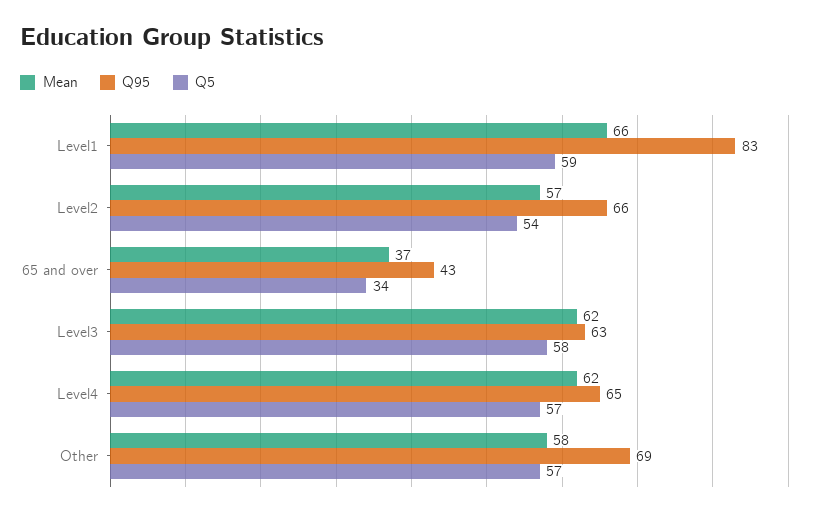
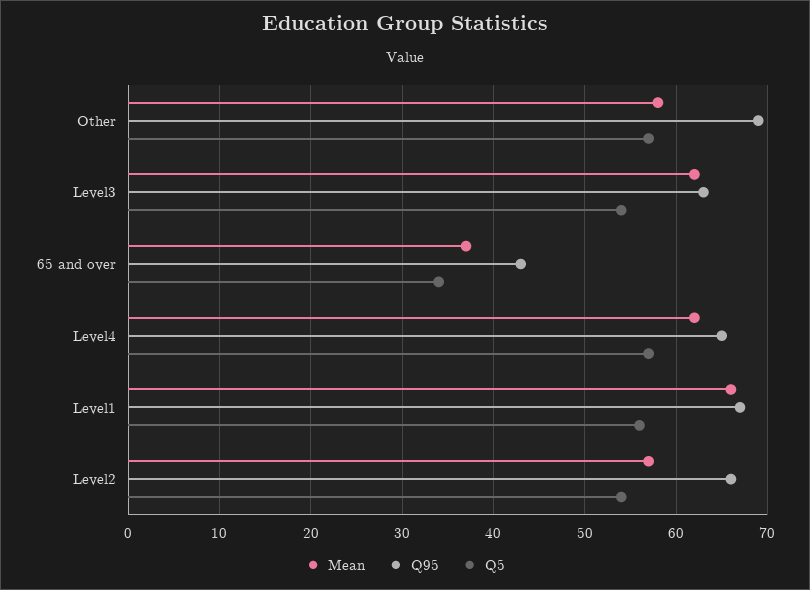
Q95, Level1: 83 -> 67
Q5, Level1: 59 -> 56
Q5, Level3: 58 -> 54

